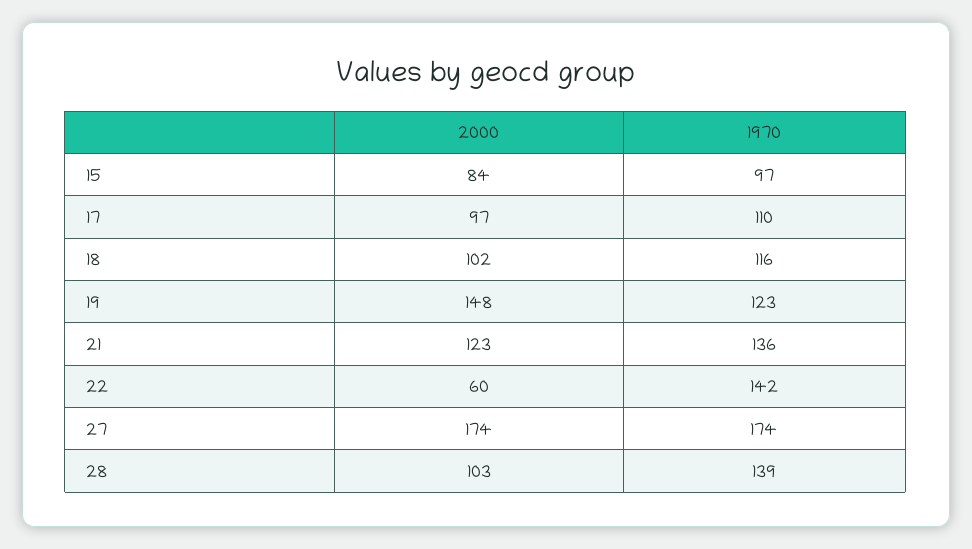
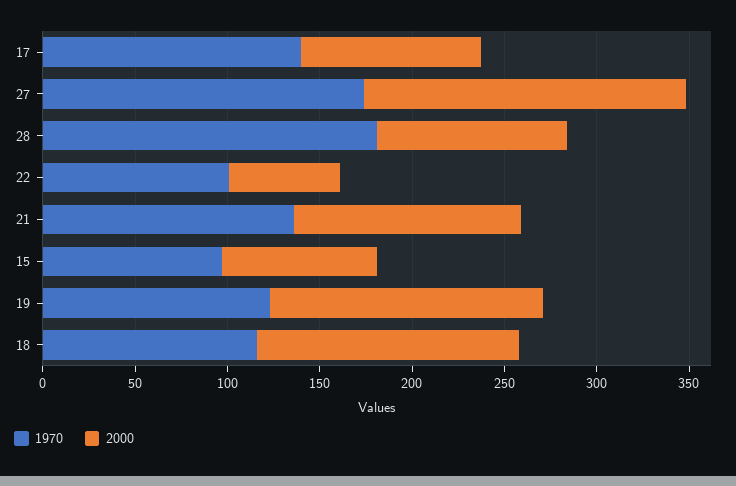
1970, 17: 110 -> 140
2000, 18: 102 -> 140
1970, 22: 142 -> 100
1970, 28: 139 -> 180

